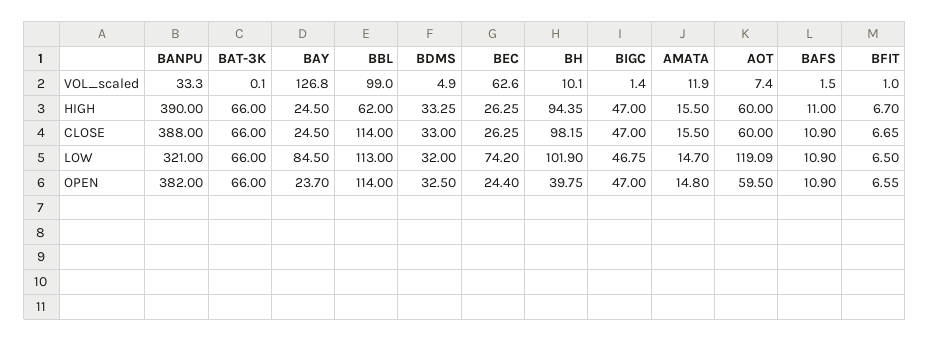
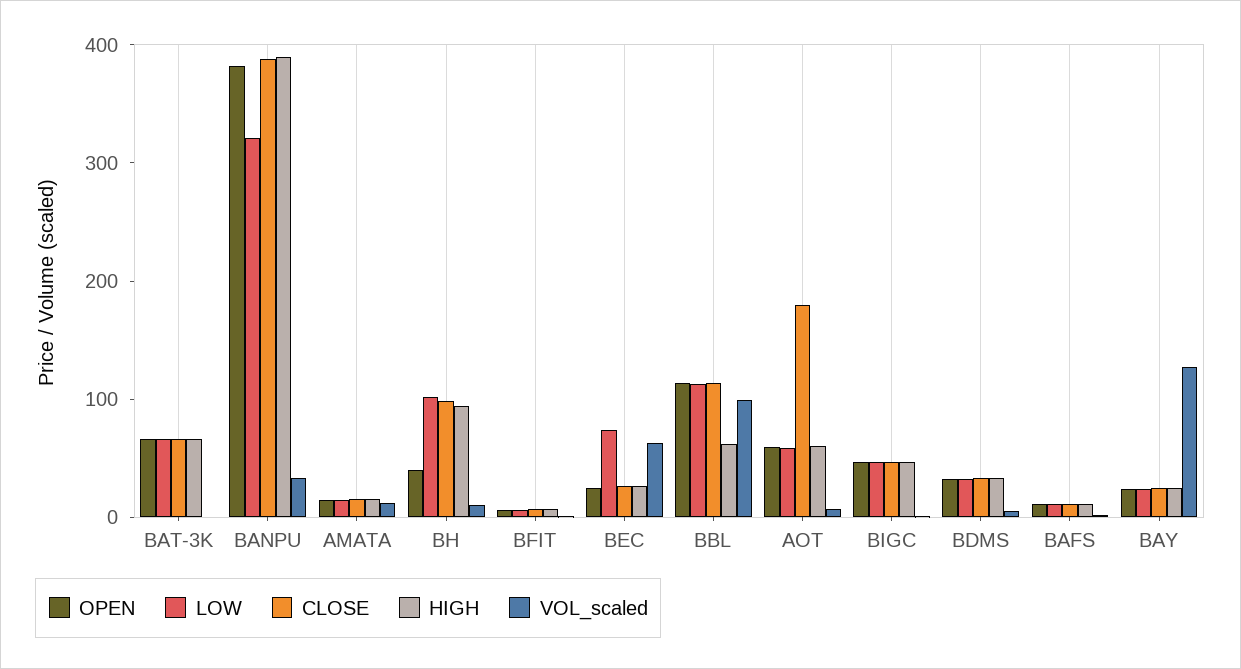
CLOSE, AOT: 60 -> 180
LOW, BAY: 84.5 -> 20
LOW, AOT: 119.09 -> 60

